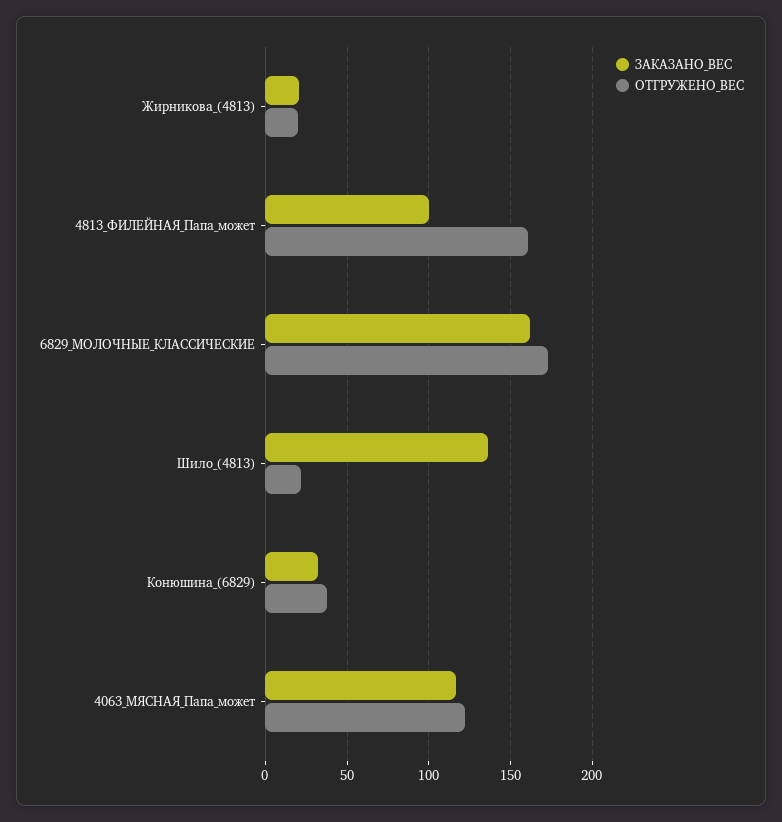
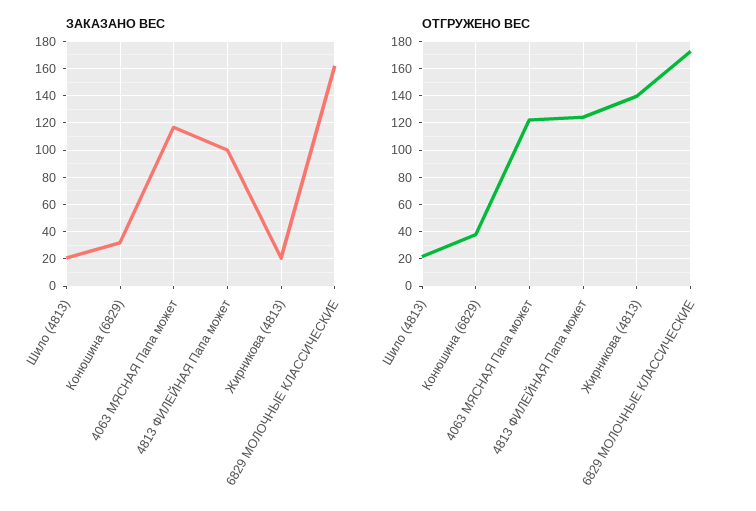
ОТГРУЖЕНО_ВЕС, Жирникова_(4813): 20 -> 140
ОТГРУЖЕНО_ВЕС, 4813_ФИЛЕЙНАЯ_Папа_может: 160 -> 125
ЗАКАЗАНО_ВЕС, Шило_(4813): 135 -> 20

